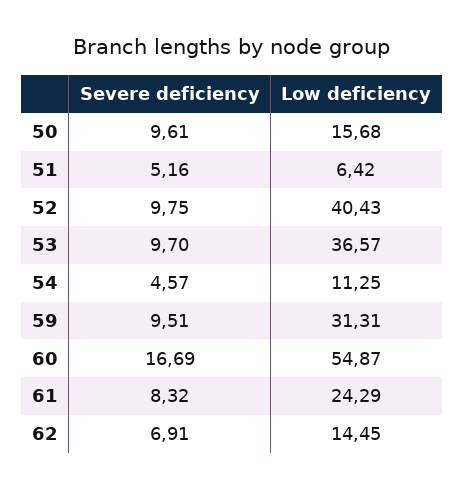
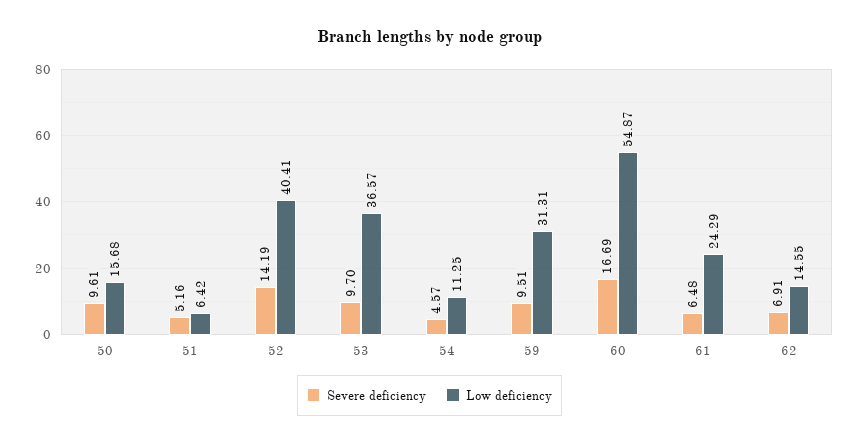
Severe deficiency, 52: 9.75 -> 14.19
Low deficiency, 52: 40.43 -> 40.41
Severe deficiency, 61: 8.32 -> 6.48
Low deficiency, 62: 14.45 -> 14.55

